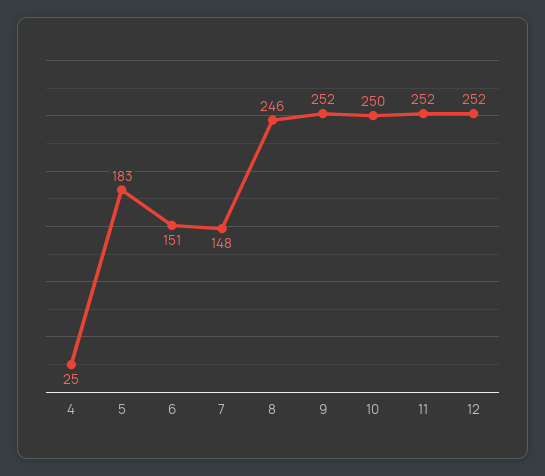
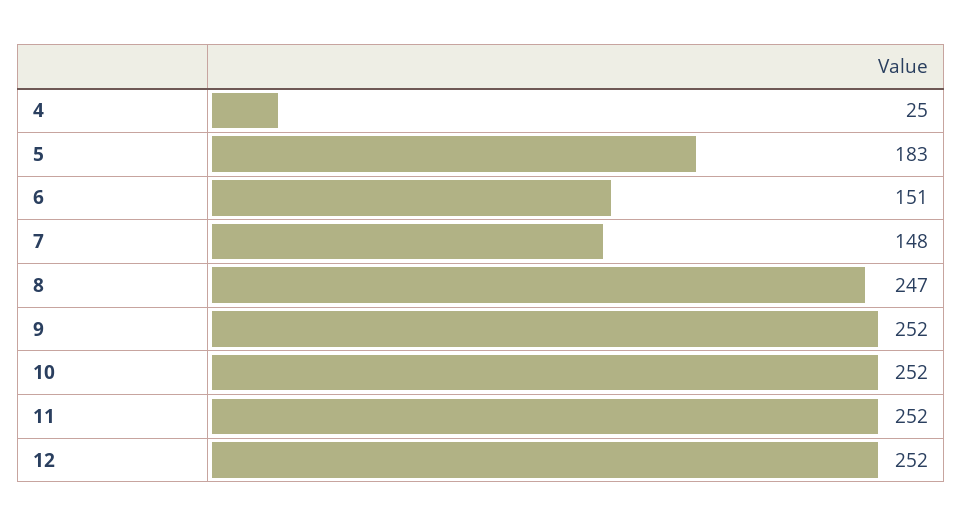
8: 246 -> 247
10: 250 -> 252

